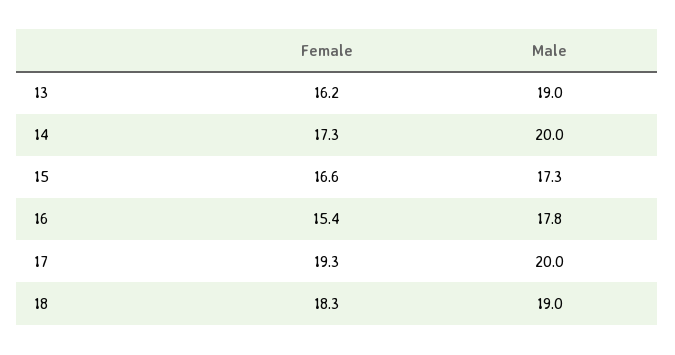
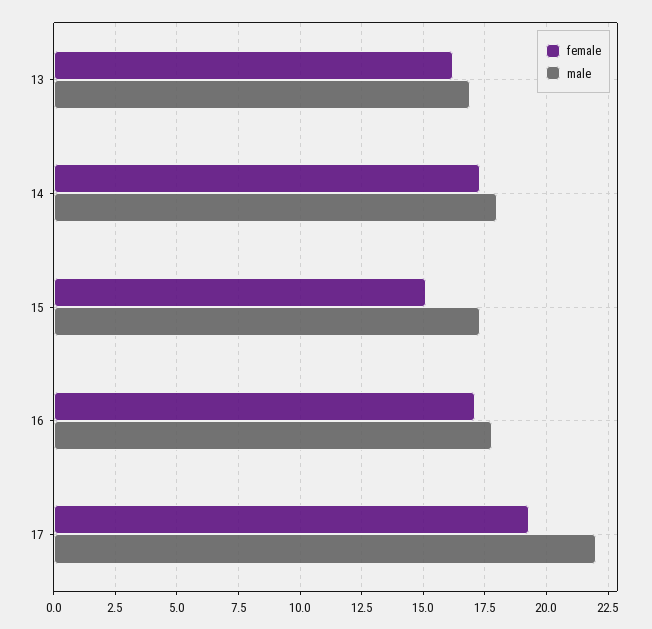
Male, 13: 19 -> 17
Male, 14: 20 -> 18
Female, 15: 16.6 -> 15
Female, 16: 15.4 -> 17
Male, 17: 20 -> 22
Female, 18: 18.3 -> none
Male, 18: 19 -> none

